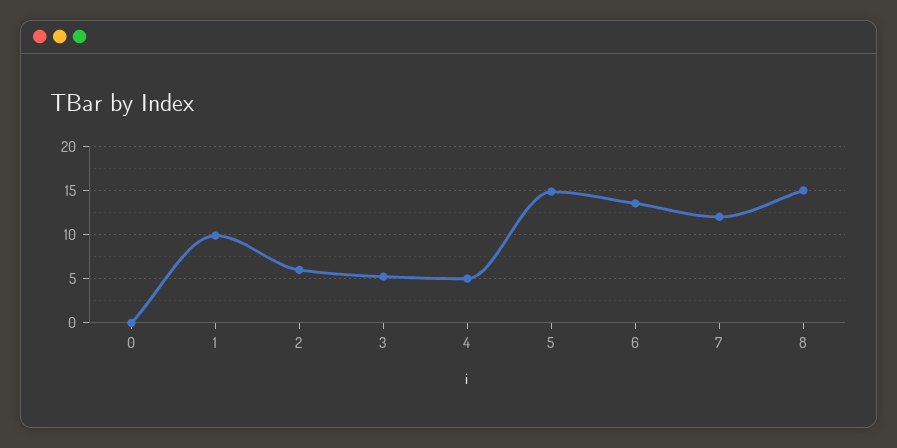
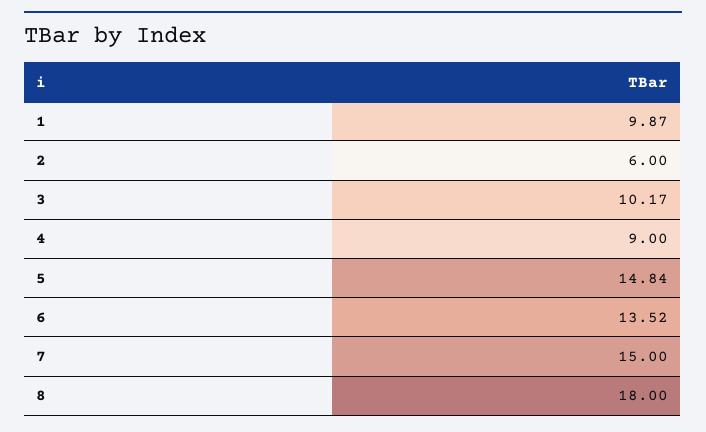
0: 0 -> none
3: 5 -> 10.17
4: 5 -> 9
7: 12 -> 15
8: 15 -> 18

